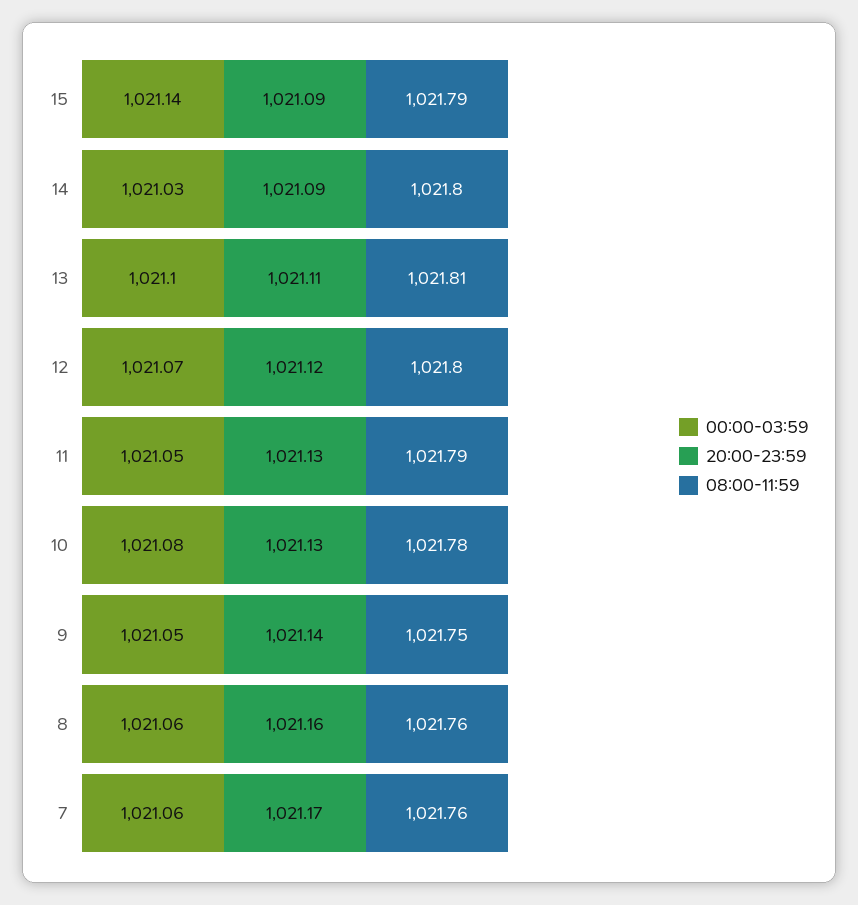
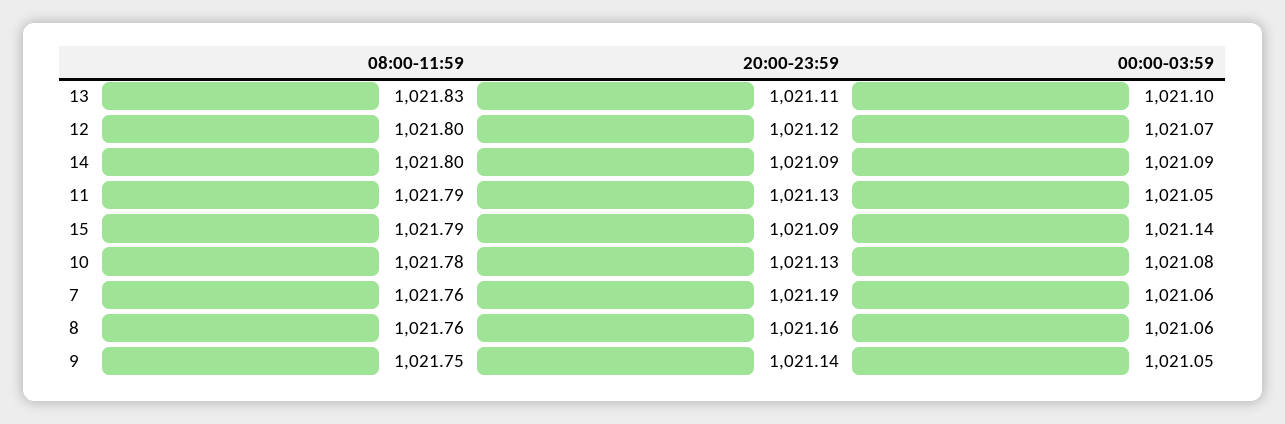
00:00-03:59, 14: 1021.03 -> 1021.09
08:00-11:59, 13: 1021.81 -> 1021.83
20:00-23:59, 7: 1021.17 -> 1021.19

